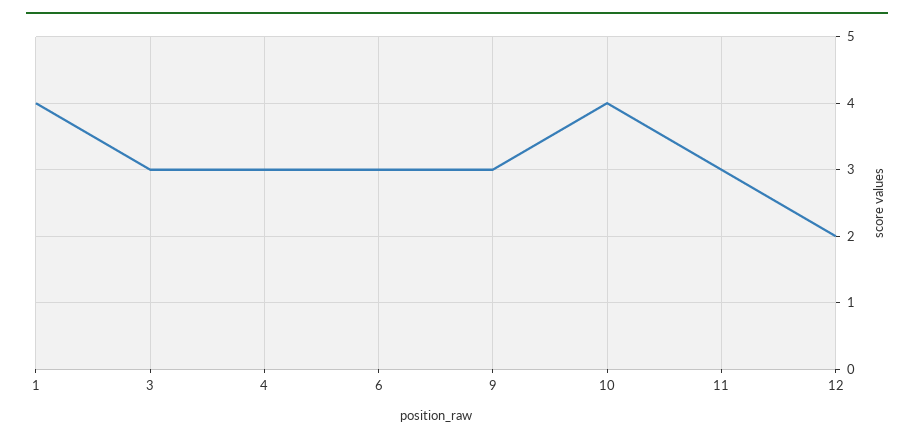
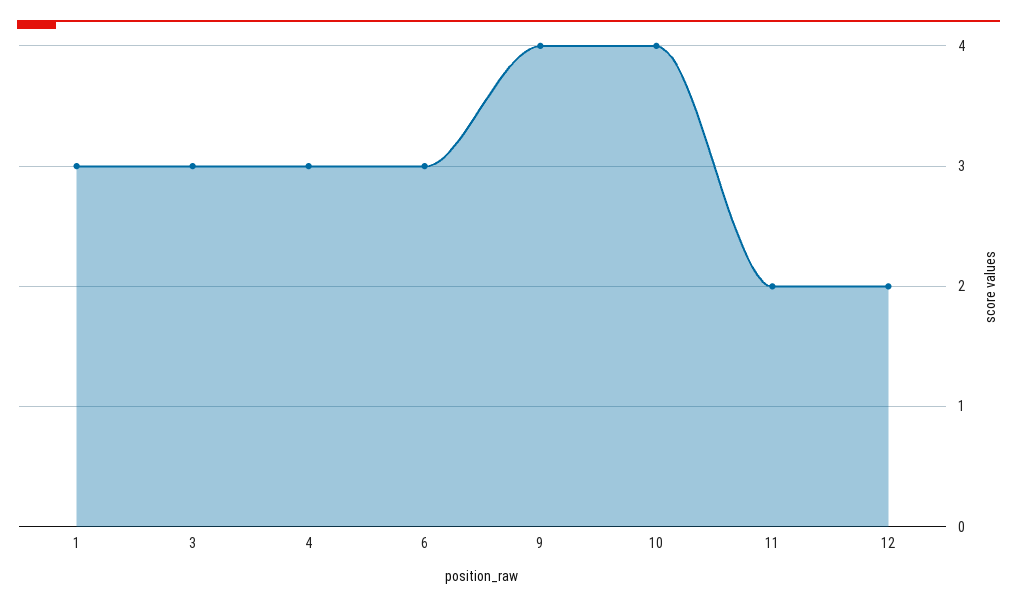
1: 4 -> 3
9: 3 -> 4
11: 3 -> 2

